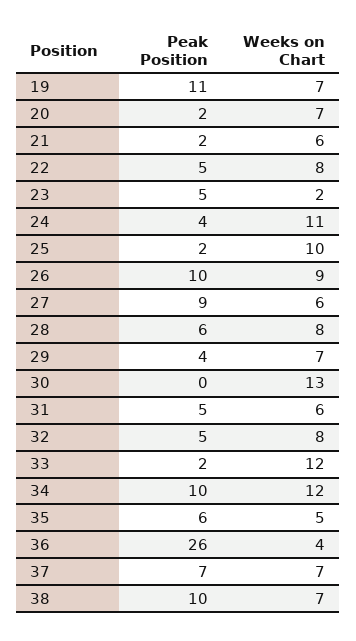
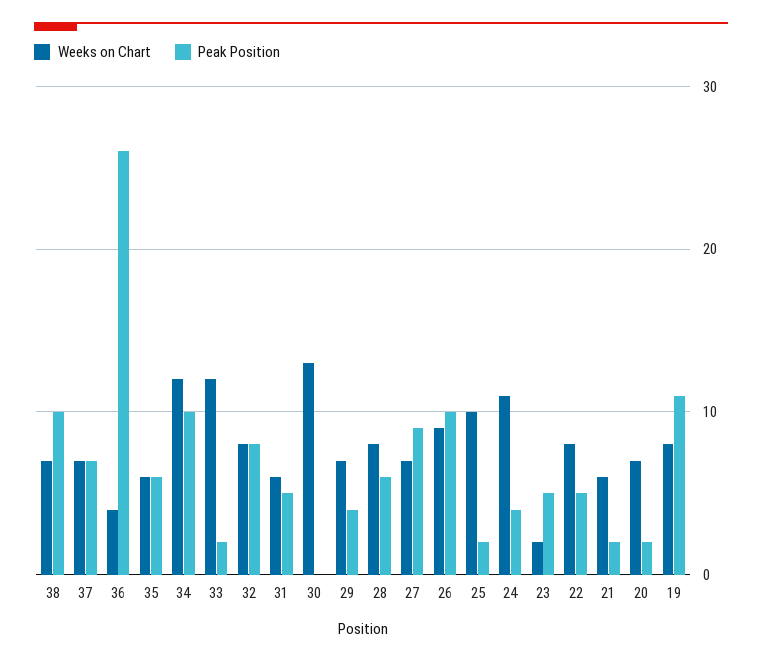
Weeks on Chart, 19: 7 -> 8
Weeks on Chart, 27: 6 -> 7
Peak Position, 32: 5 -> 8
Weeks on Chart, 35: 5 -> 6

